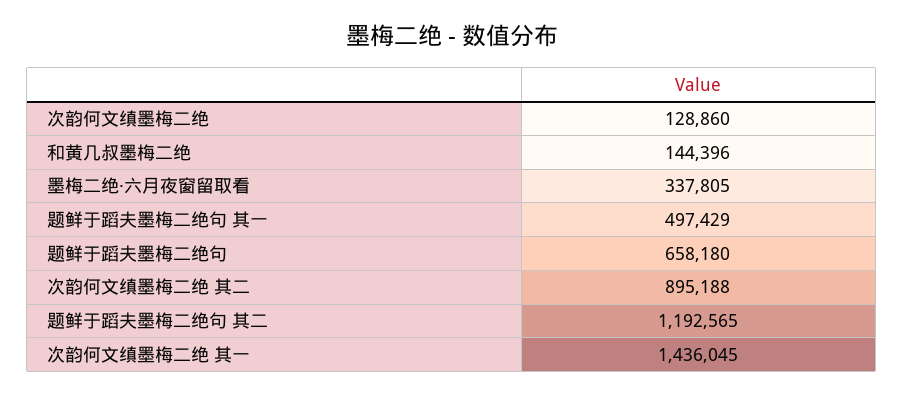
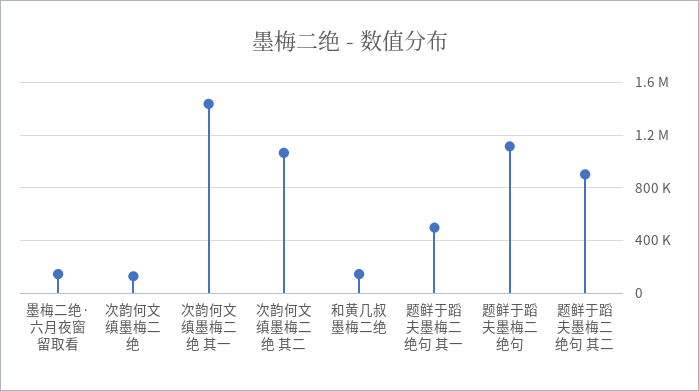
墨梅二绝·六月夜窗留取看: 337805 -> 150000
题鲜于蹈夫墨梅二绝句: 658180 -> 1100000
次韵何文缜墨梅二绝 其二: 895188 -> 1050000
题鲜于蹈夫墨梅二绝句 其二: 1192565 -> 900000

